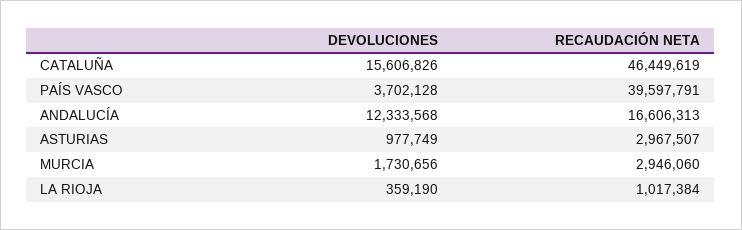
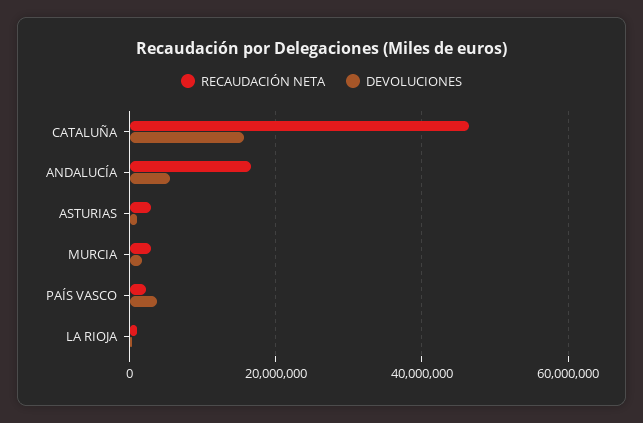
RECAUDACIÓN NETA, PAÍS VASCO: 39597791 -> 2000000
DEVOLUCIONES, ANDALUCÍA: 12333568 -> 6000000

